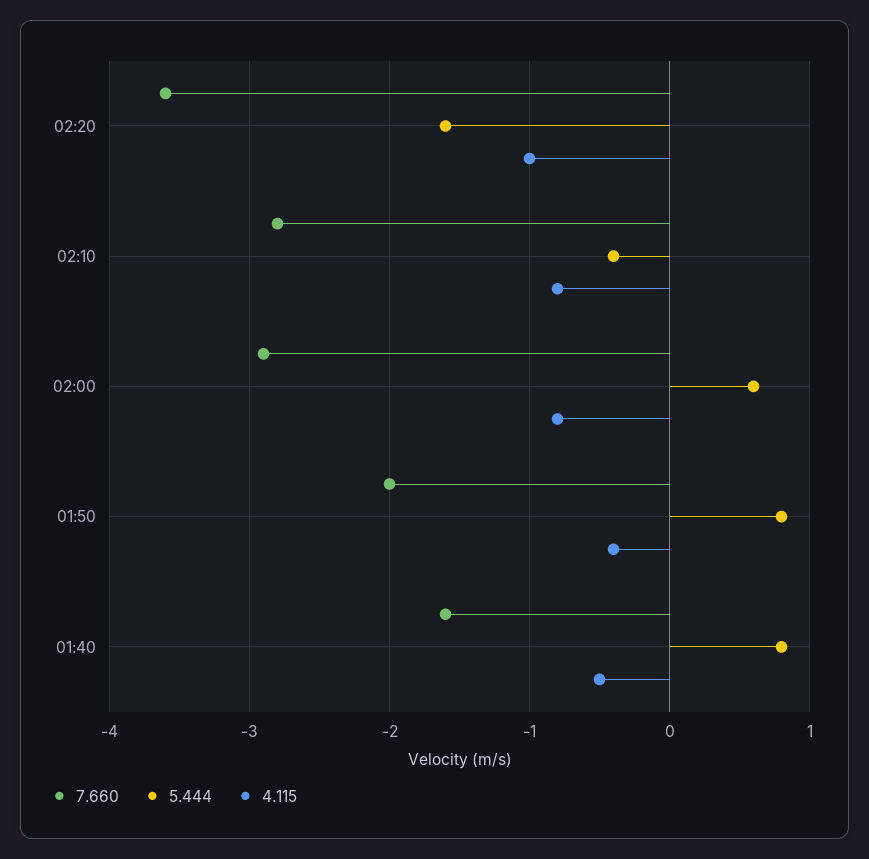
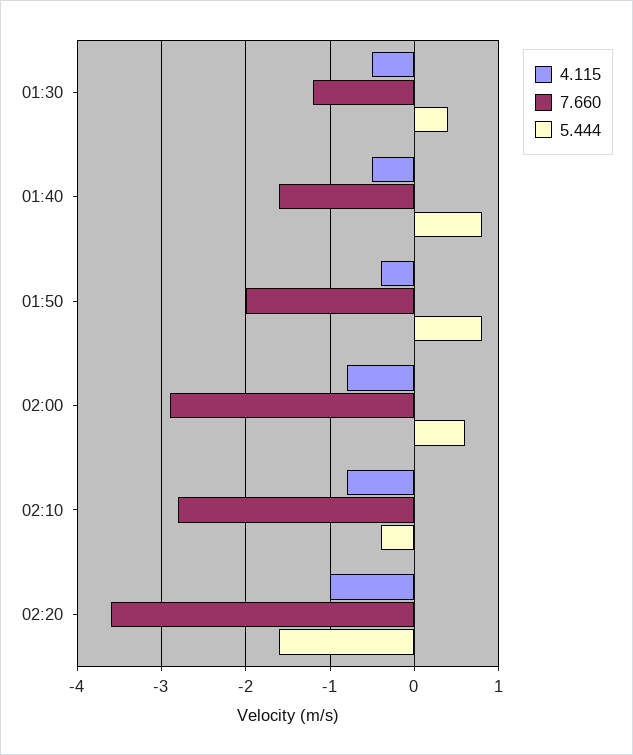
4.115, 01:30: none -> -0.5
7.660, 01:30: none -> -1.2
5.444, 01:30: none -> 0.4

